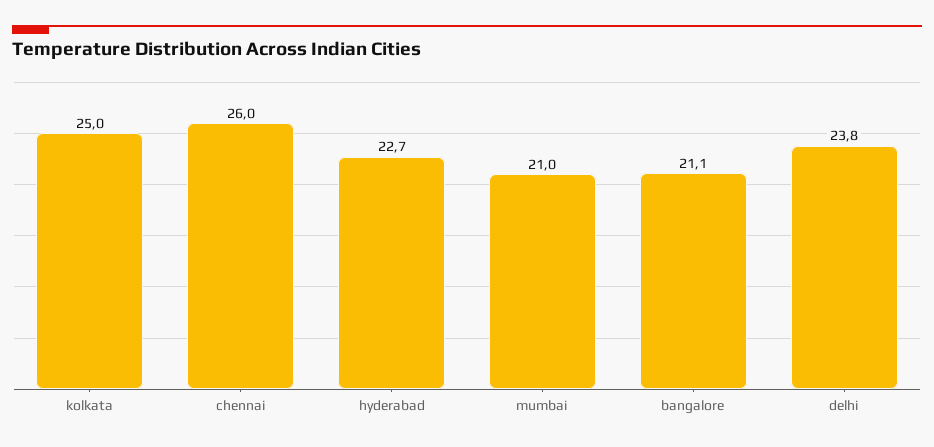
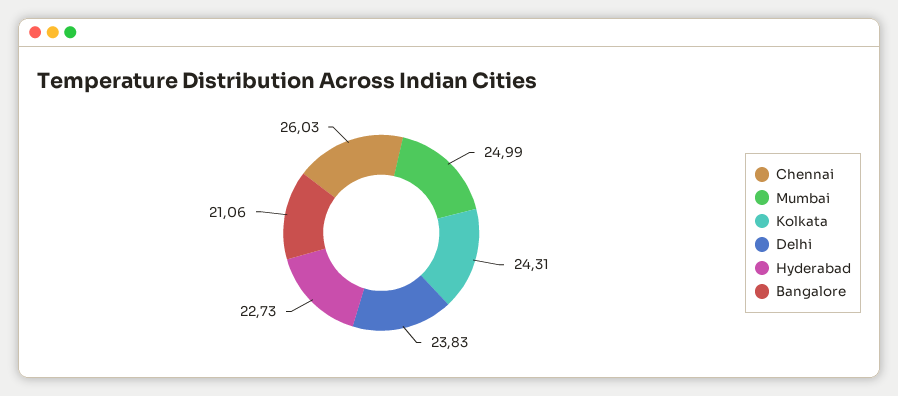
kolkata: 25 -> 24.31
mumbai: 21 -> 24.99

